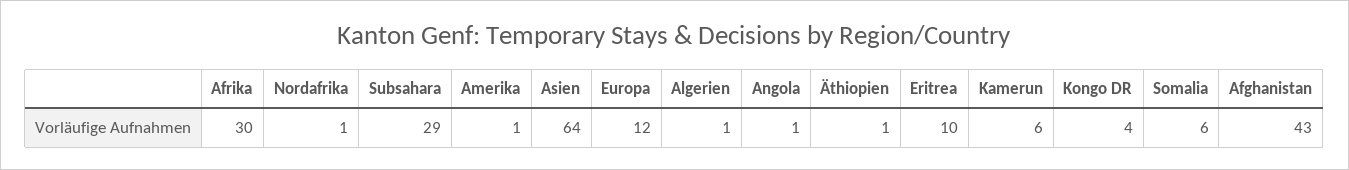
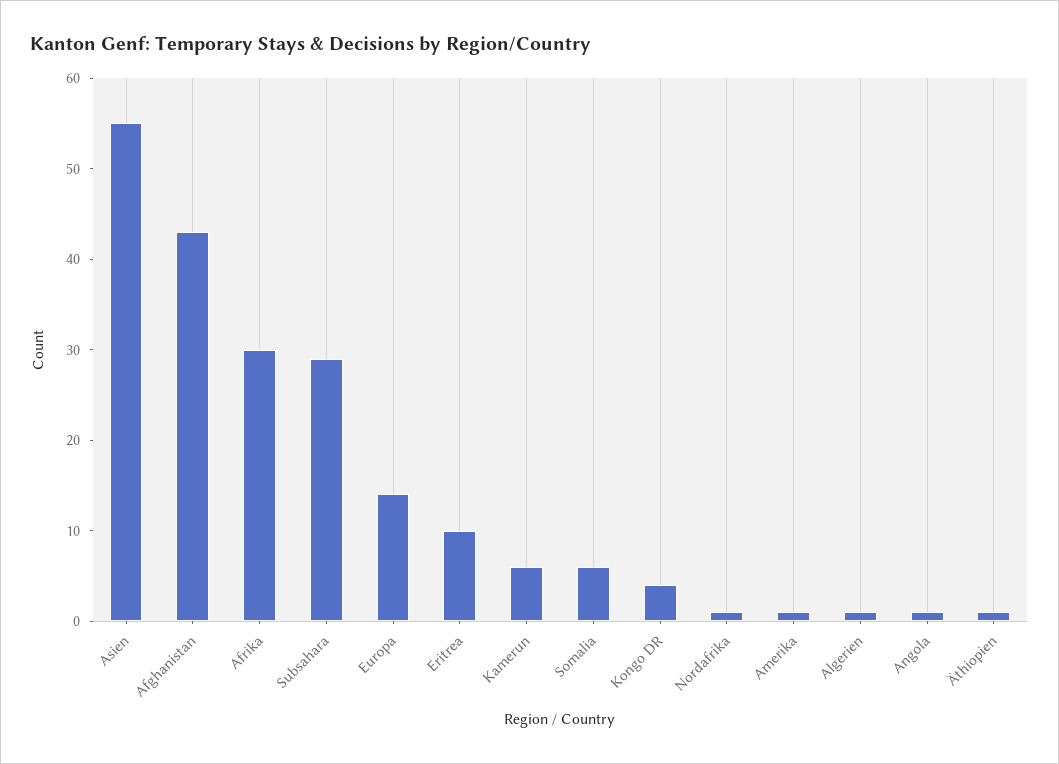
Asien: 64 -> 55
Europa: 12 -> 14

